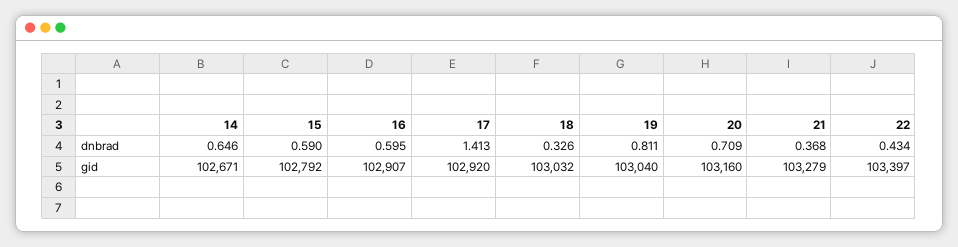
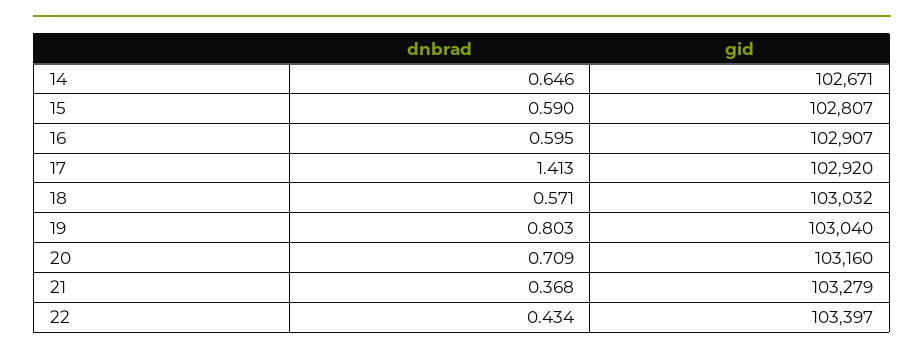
18, dnbrad: 0.326 -> 0.571
19, dnbrad: 0.811 -> 0.803
15, gid: 102792 -> 102807

